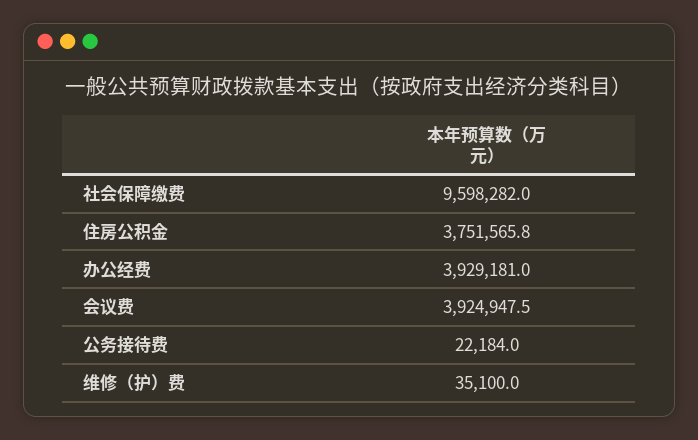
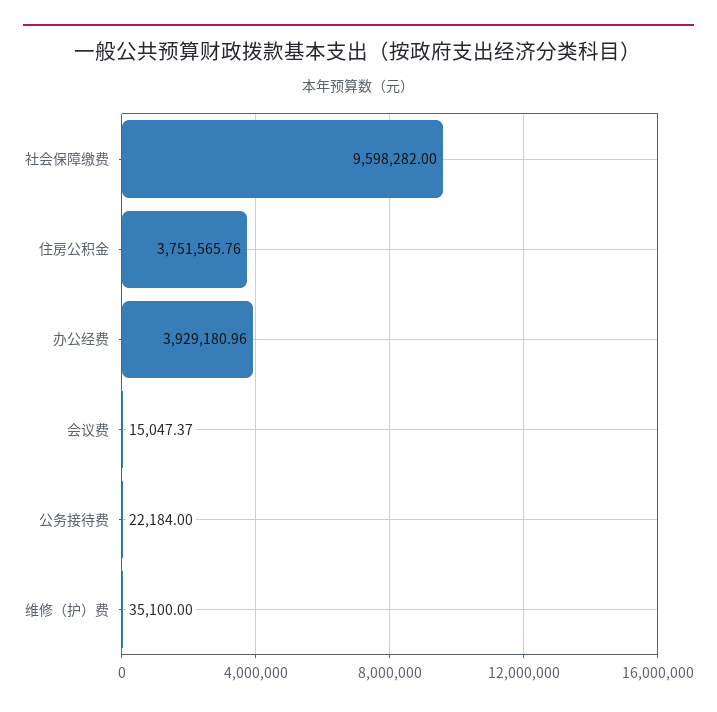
会议费: 3924947.5 -> 15047.37

